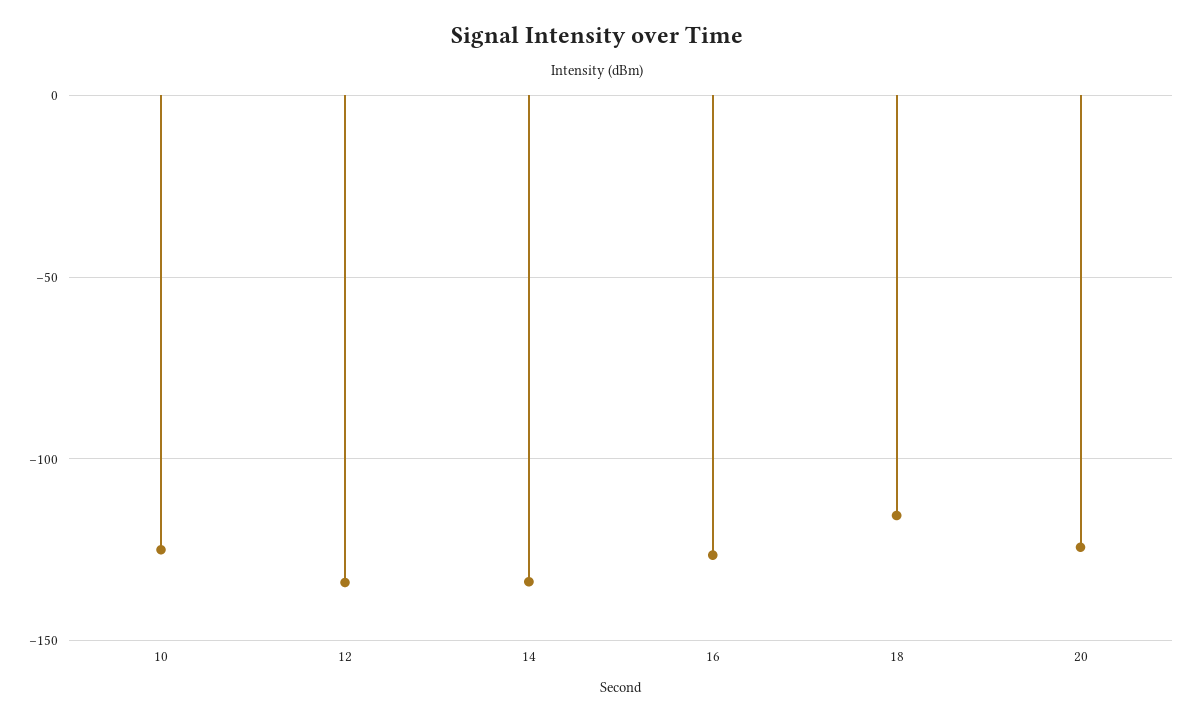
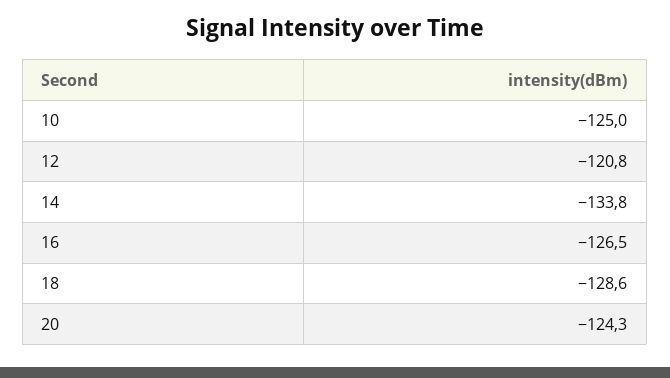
12: -135 -> -120.8
18: -115 -> -128.6

